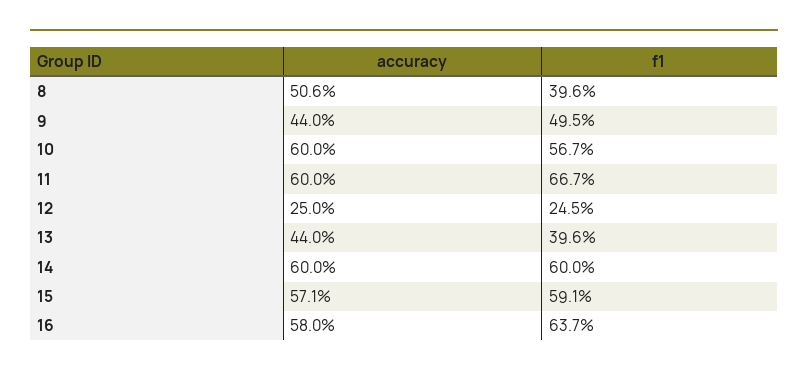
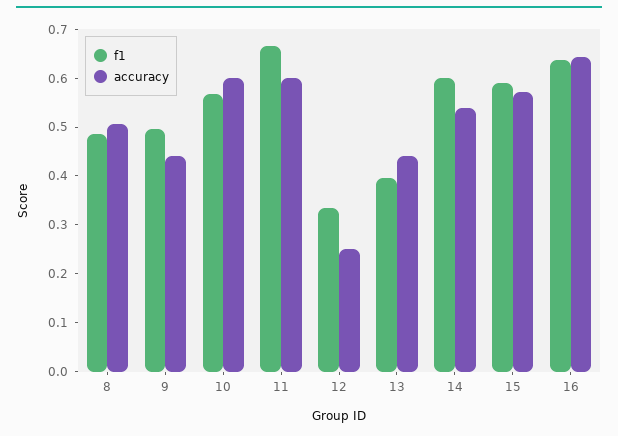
f1, 8: 0.396 -> 0.48
f1, 12: 0.245 -> 0.34
accuracy, 14: 0.6 -> 0.54
accuracy, 16: 0.58 -> 0.64

